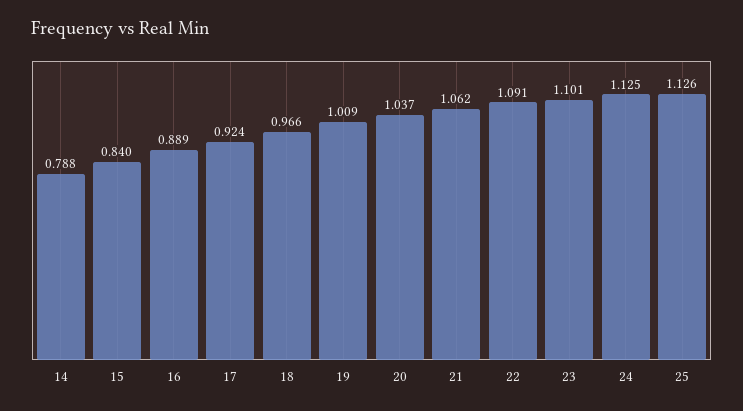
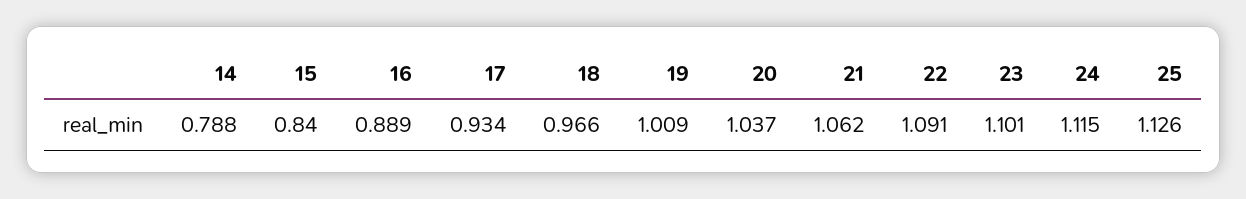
17: 0.924 -> 0.934
24: 1.125 -> 1.115

